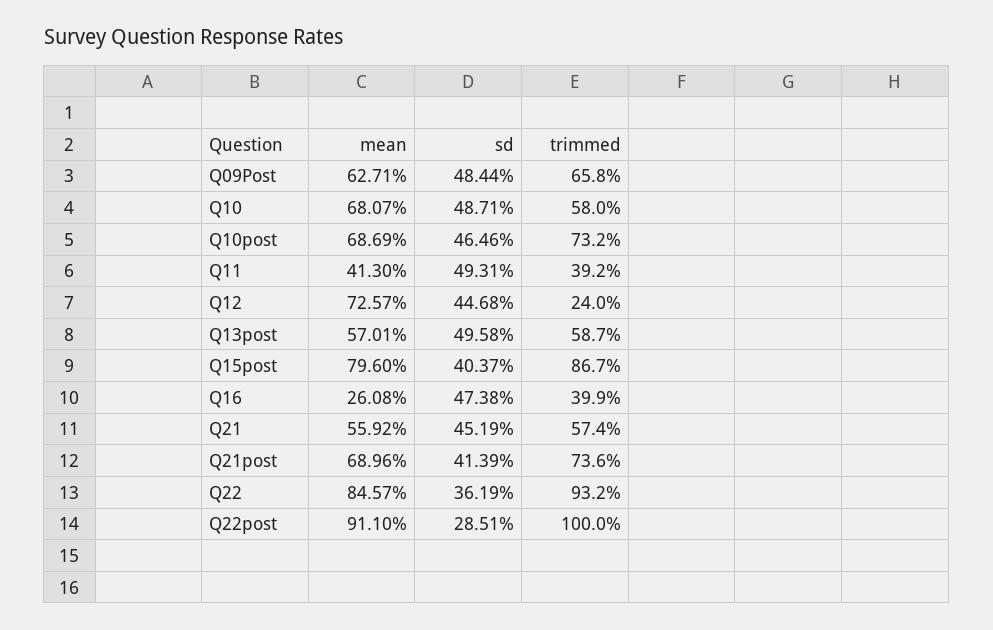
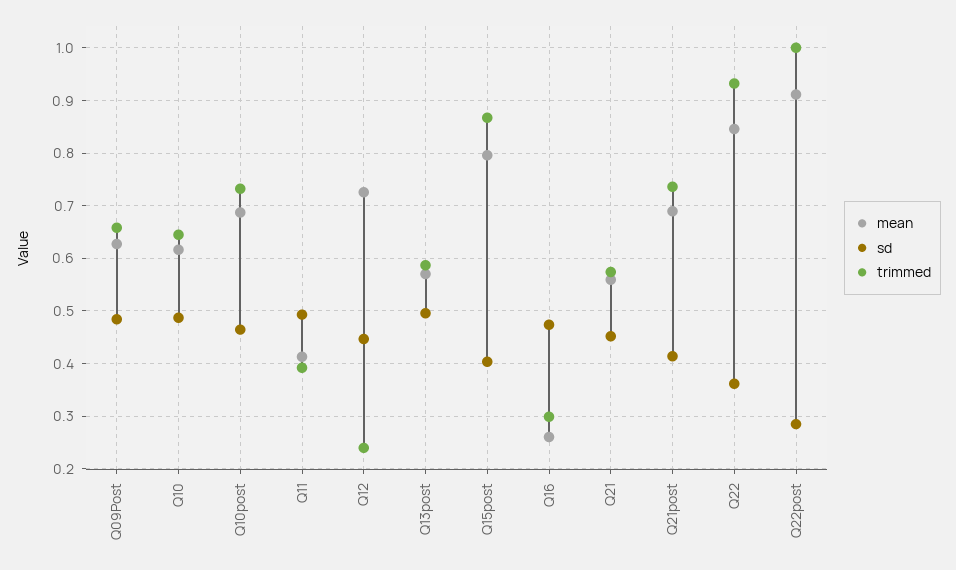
mean, Q10: 0.6807 -> 0.62
trimmed, Q10: 0.58 -> 0.64
trimmed, Q16: 0.399 -> 0.3

